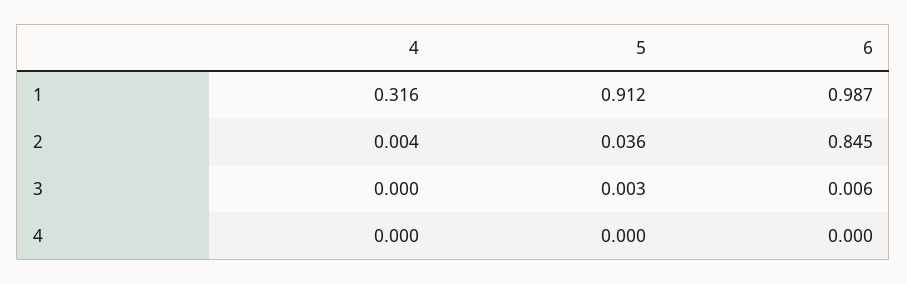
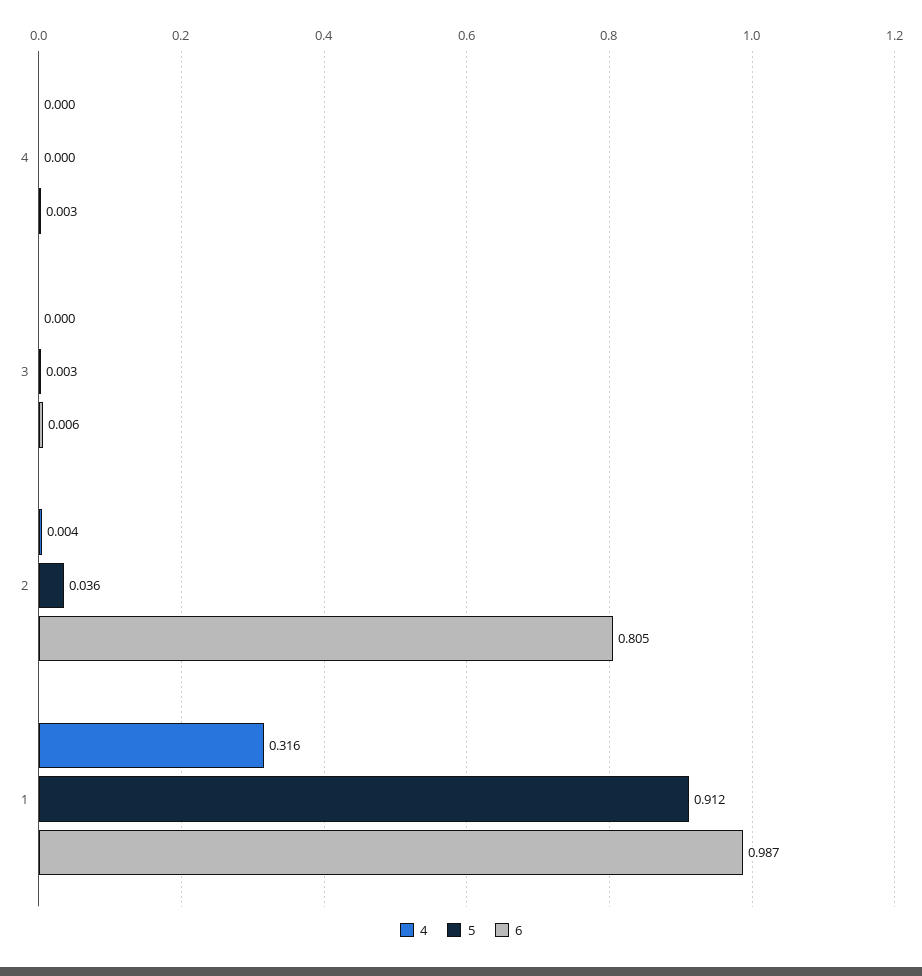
6, 2: 0.845 -> 0.805
6, 4: 0 -> 0.003

